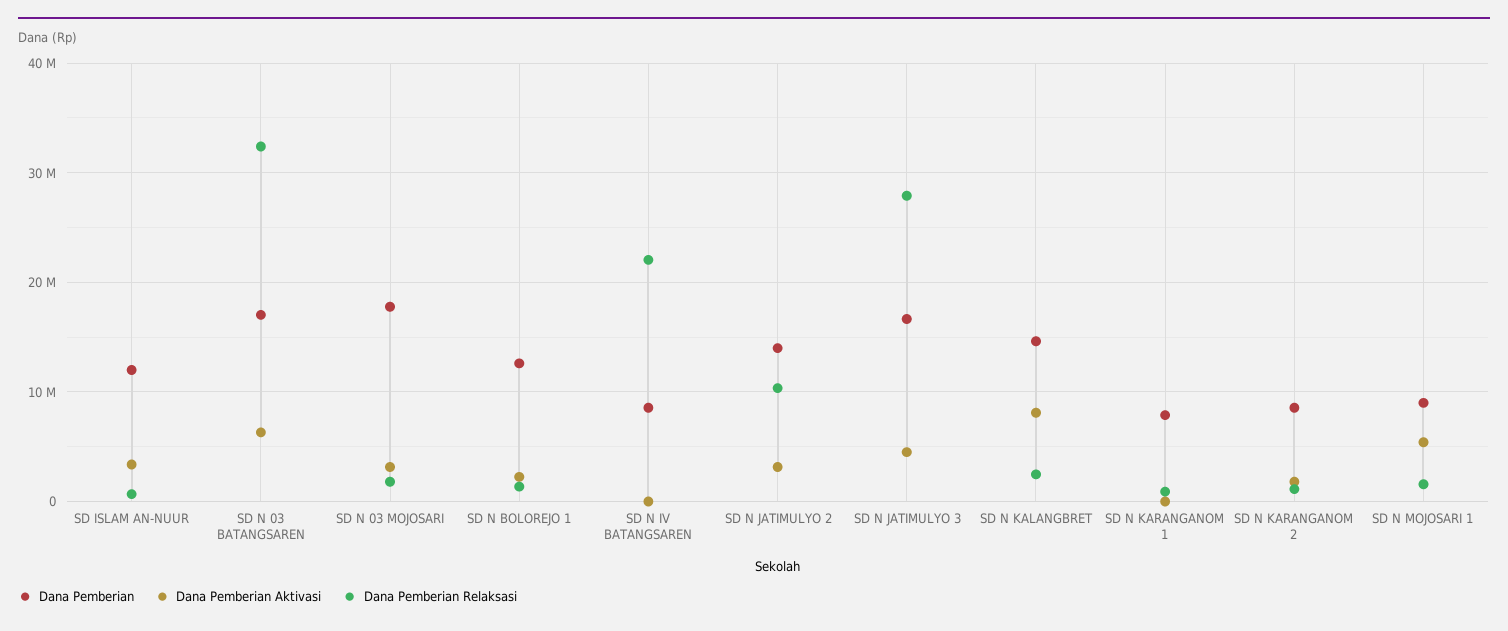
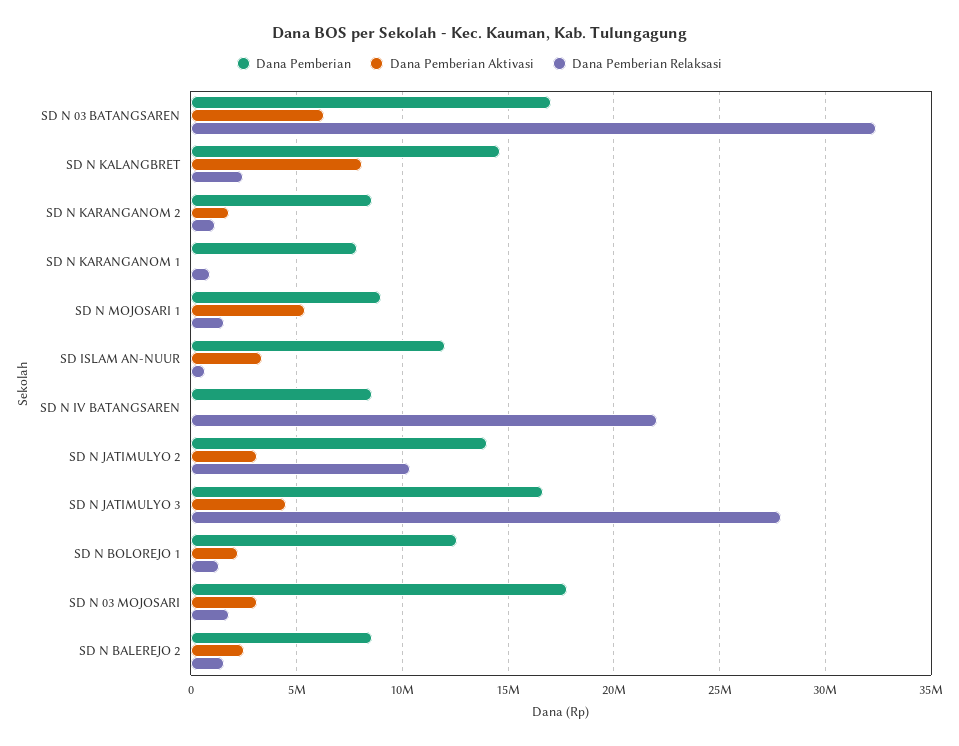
Dana Pemberian, SD N BALEREJO 2: none -> 8500000
Dana Pemberian Aktivasi, SD N BALEREJO 2: none -> 2500000
Dana Pemberian Relaksasi, SD N BALEREJO 2: none -> 1500000

